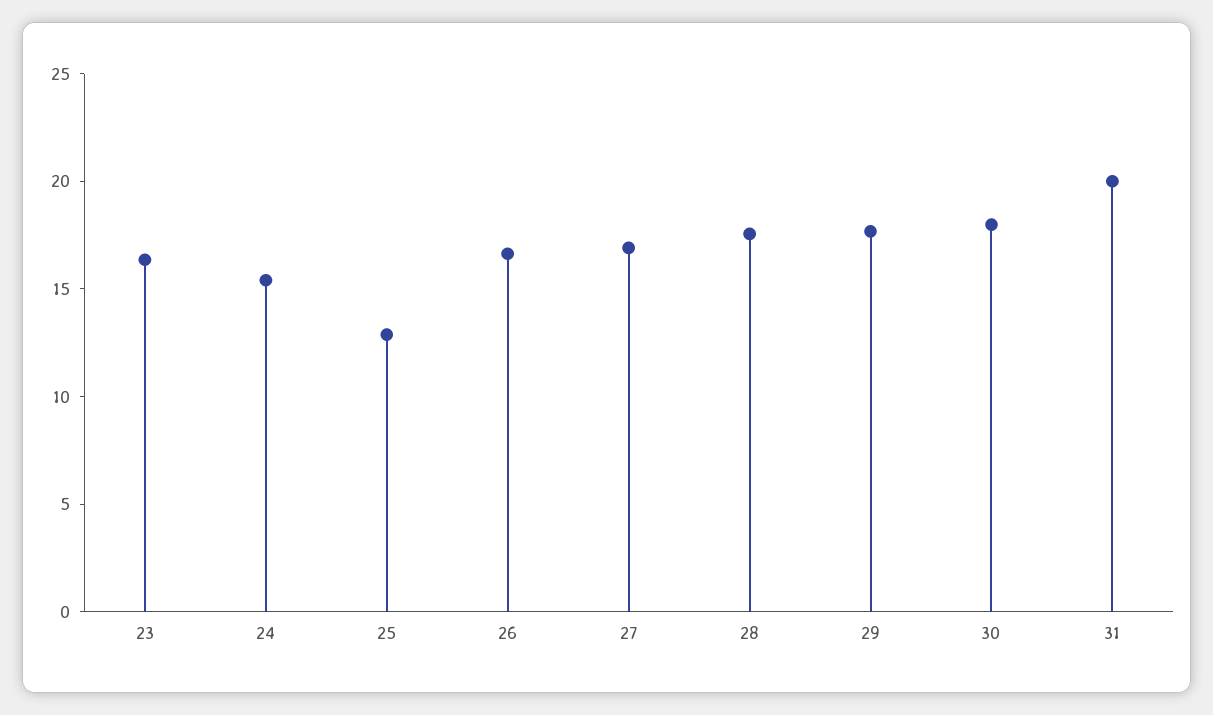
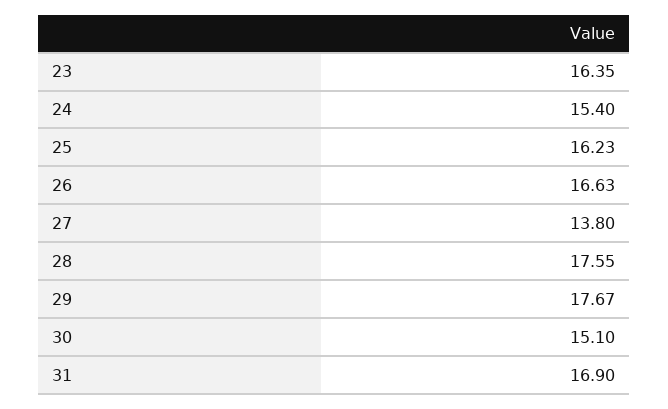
25: 13 -> 16.23
27: 17 -> 13.8
30: 18 -> 15.1
31: 20 -> 16.9

